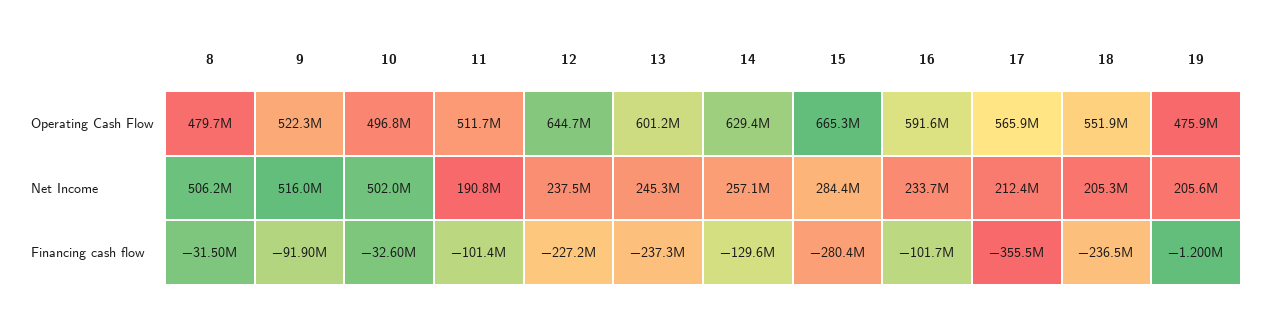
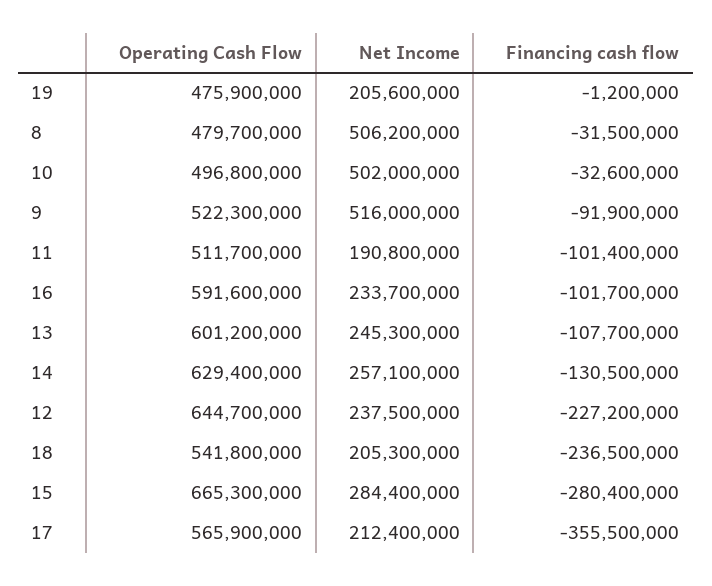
18, Operating Cash Flow: 551900000 -> 541800000
13, Financing cash flow: -237300000 -> -107700000
14, Financing cash flow: -129600000 -> -130500000

